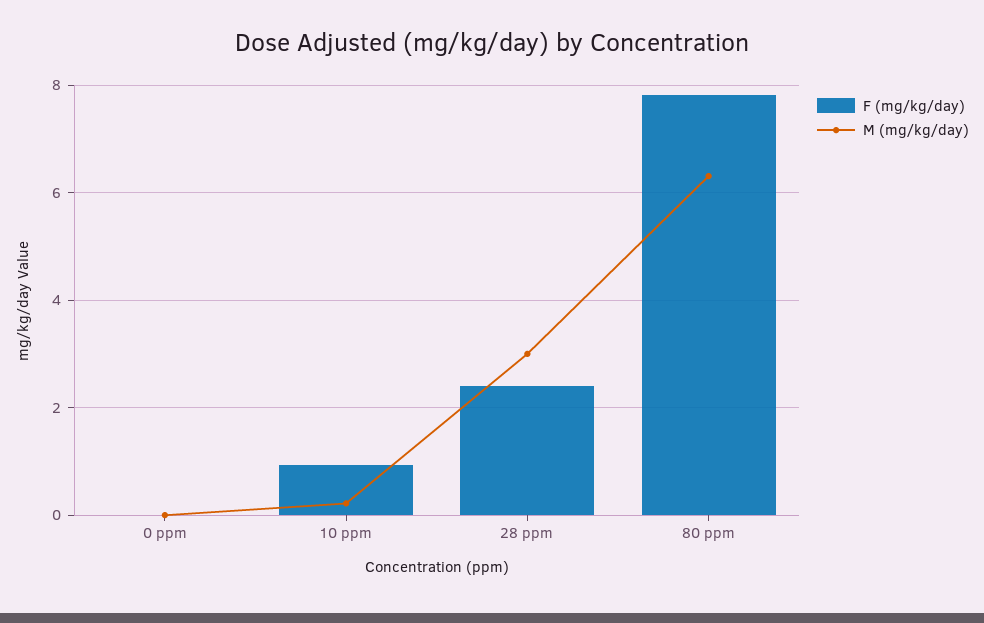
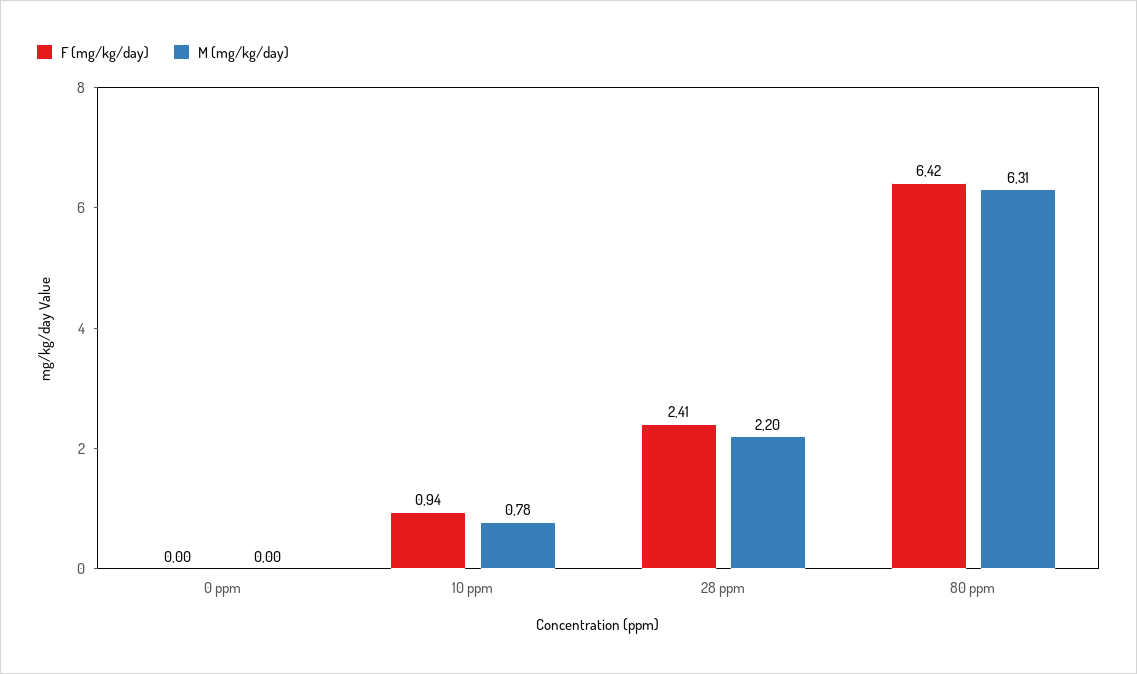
M (mg/kg/day), 10 ppm: 0.2 -> 0.78
M (mg/kg/day), 28 ppm: 3 -> 2.2
F (mg/kg/day), 80 ppm: 7.8 -> 6.42

